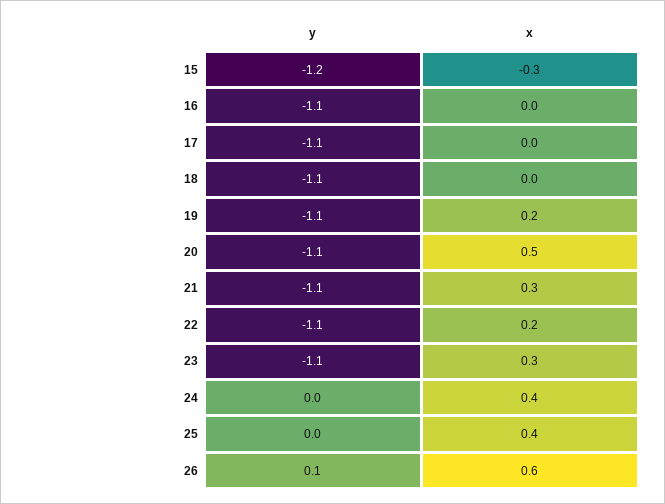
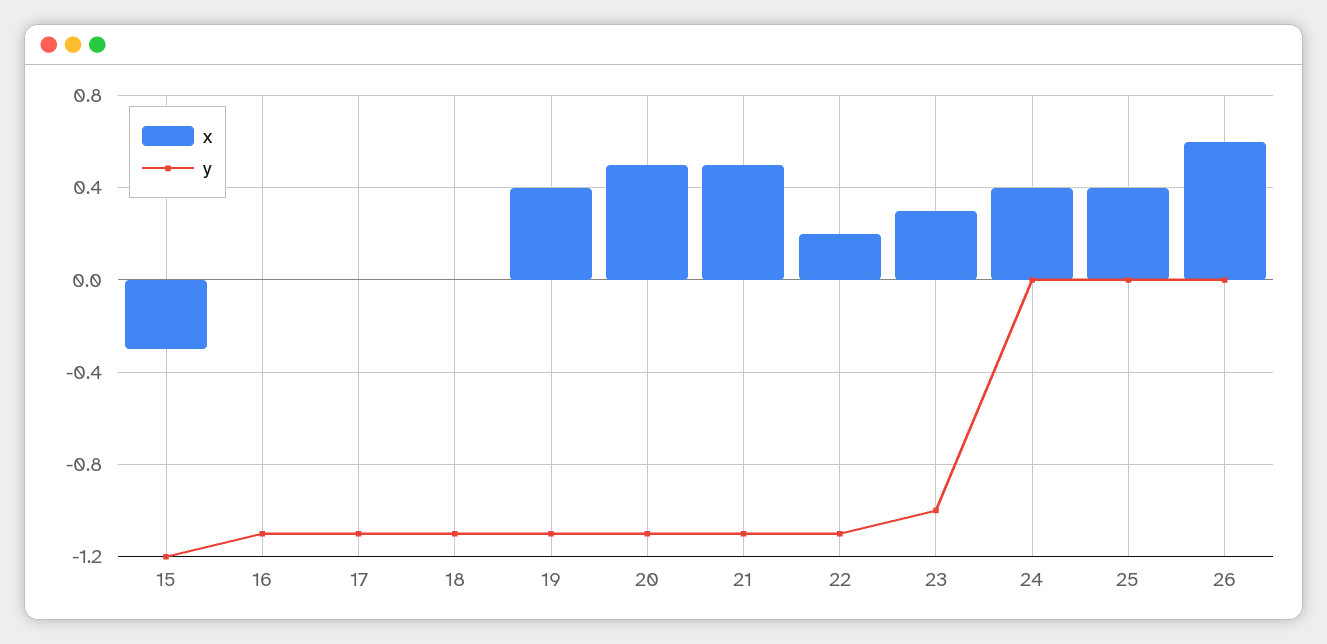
x, 19: 0.2 -> 0.4
x, 21: 0.3 -> 0.5
y, 23: -1.1 -> -1
y, 26: 0.1 -> 0

